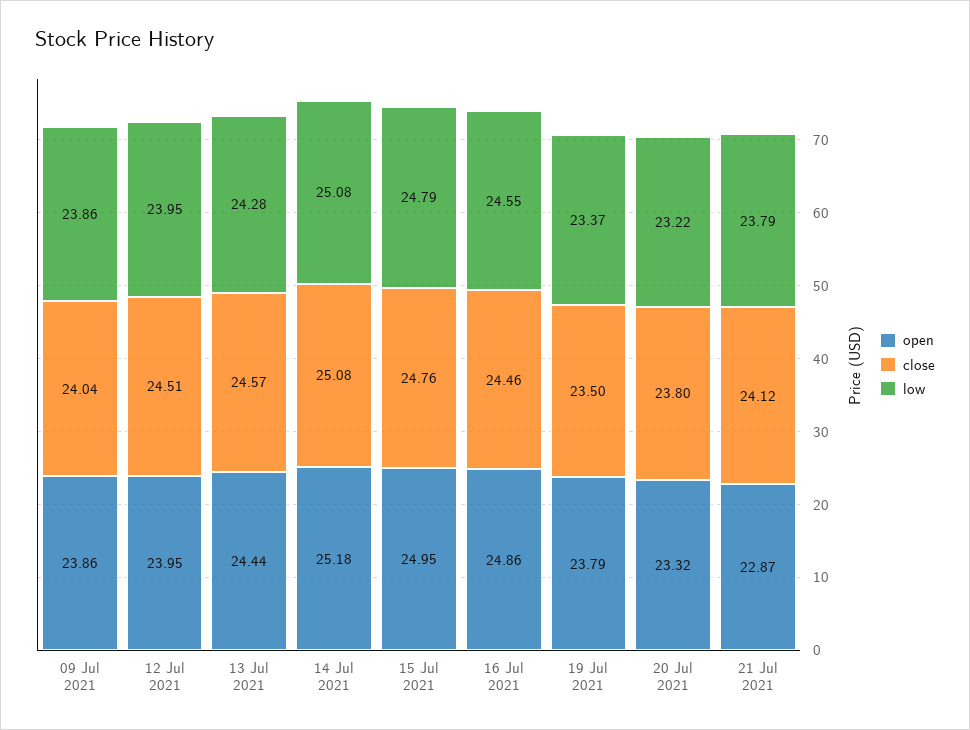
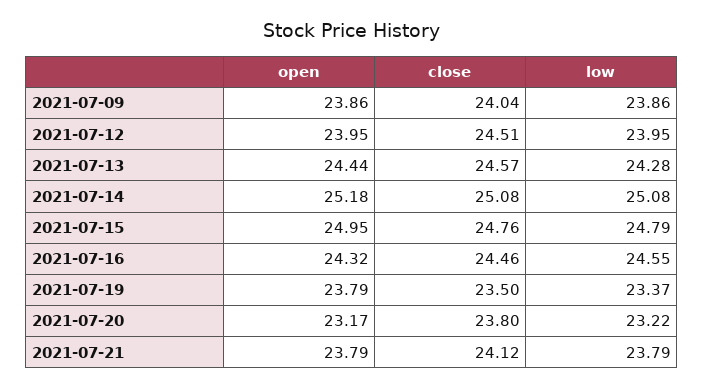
open, 16 Jul 2021: 24.86 -> 24.32
open, 20 Jul 2021: 23.32 -> 23.17
open, 21 Jul 2021: 22.87 -> 23.79

